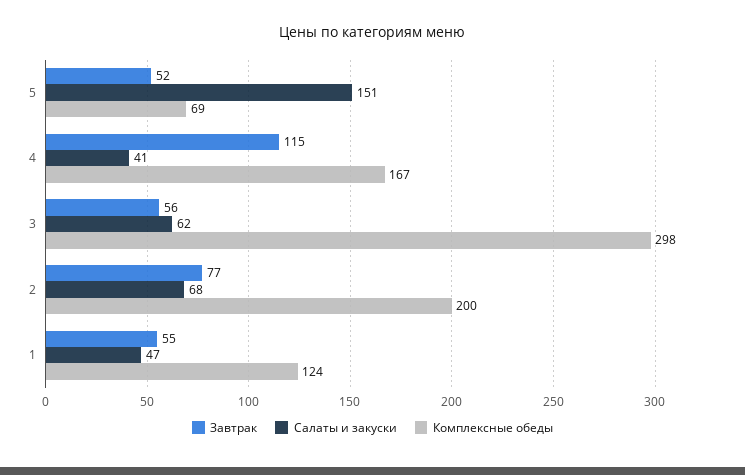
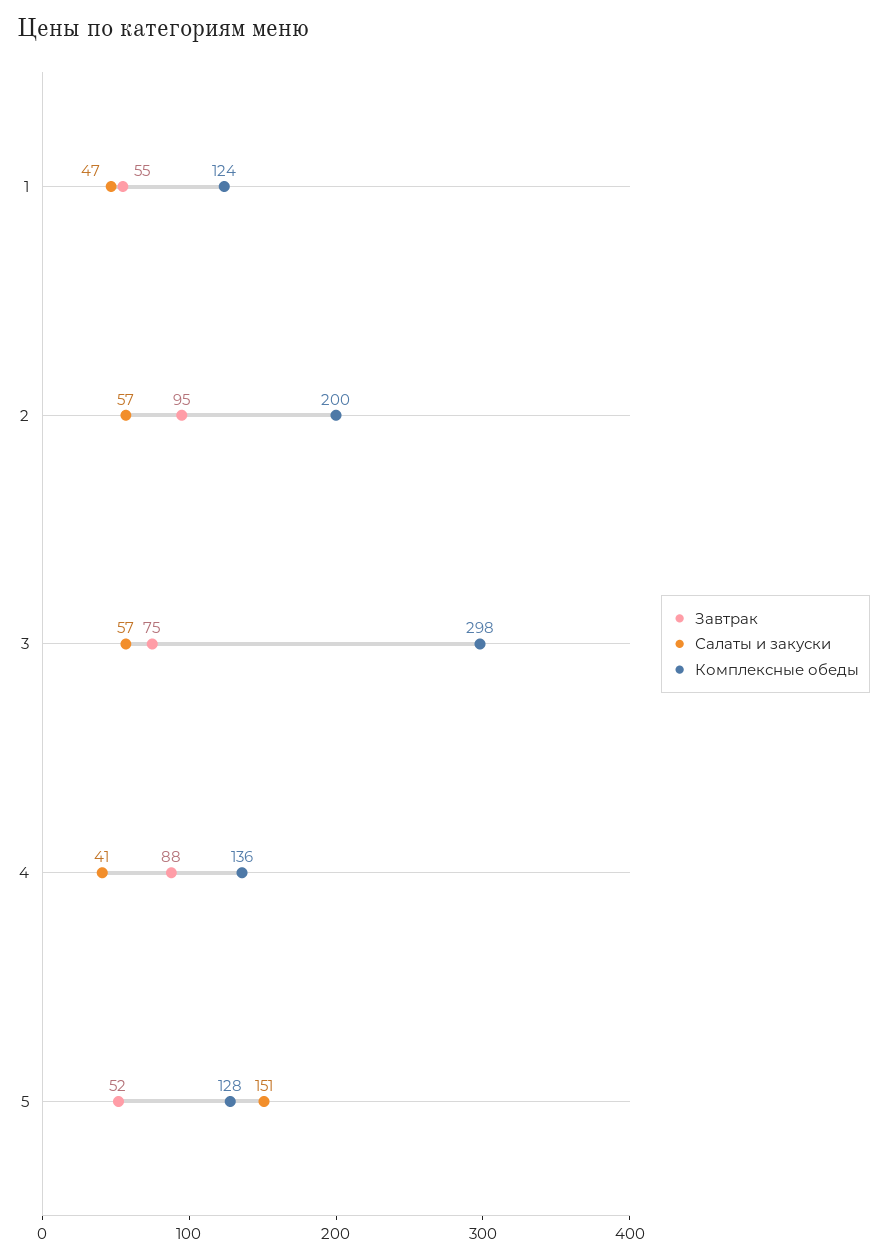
Комплексные обеды, 5: 69 -> 128
Завтрак, 4: 115 -> 88
Комплексные обеды, 4: 167 -> 136
Завтрак, 3: 56 -> 75
Салаты и закуски, 3: 62 -> 57
Завтрак, 2: 77 -> 95
Салаты и закуски, 2: 68 -> 57

